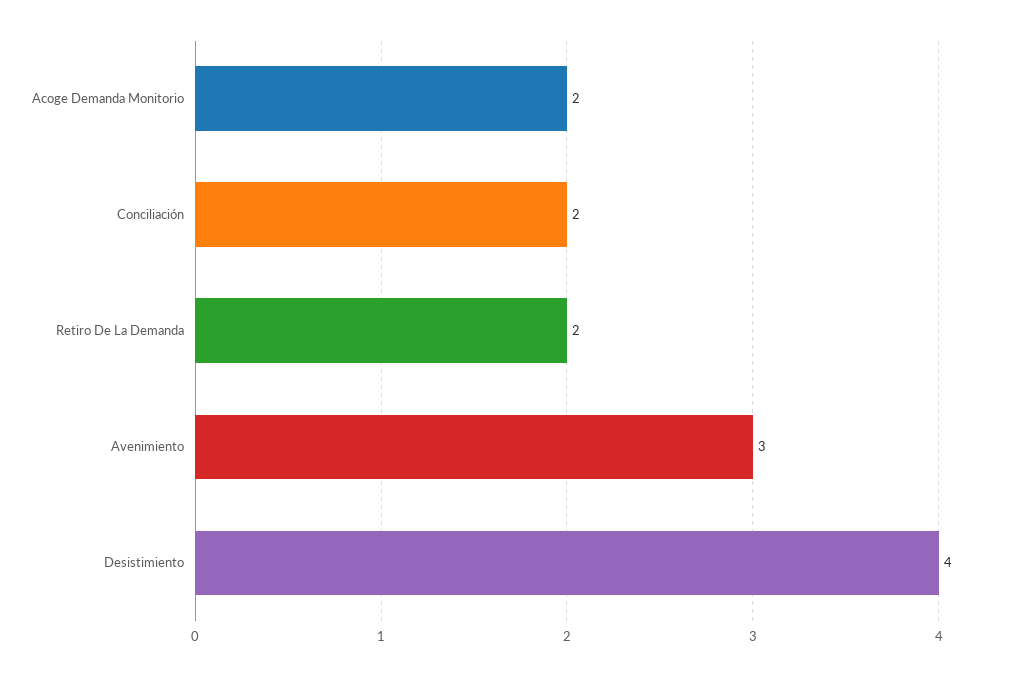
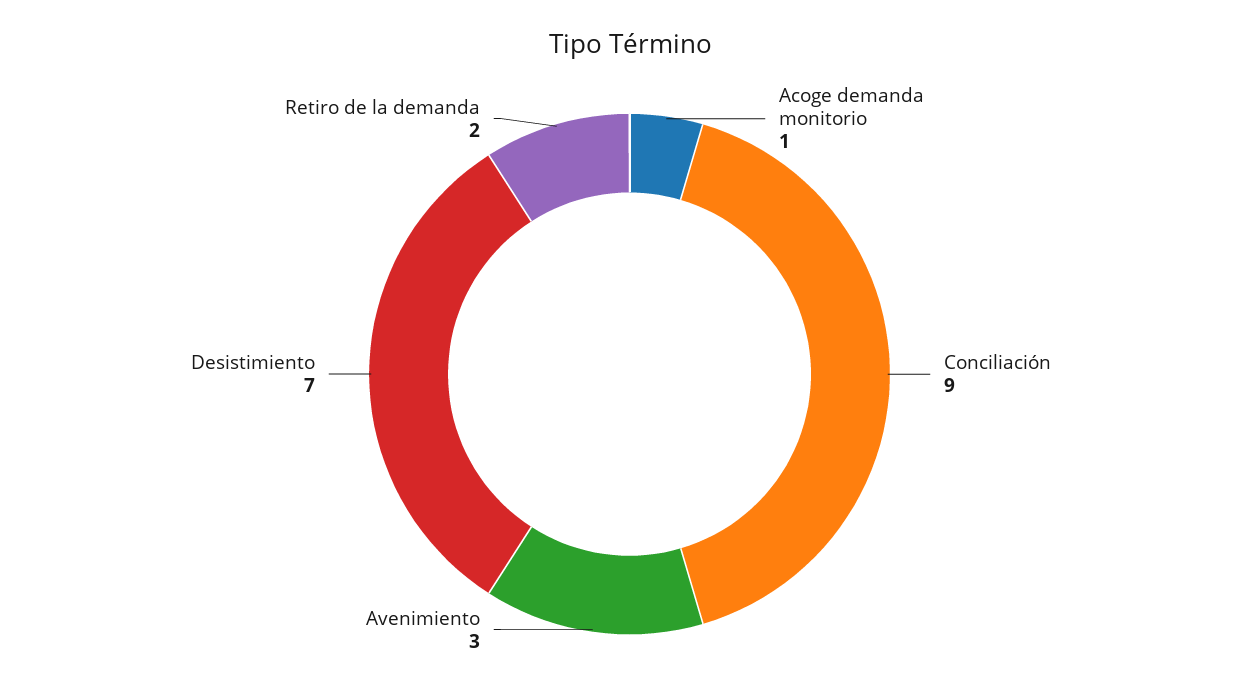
Acoge Demanda Monitorio: 2 -> 1
Conciliación: 2 -> 9
Desistimiento: 4 -> 7

